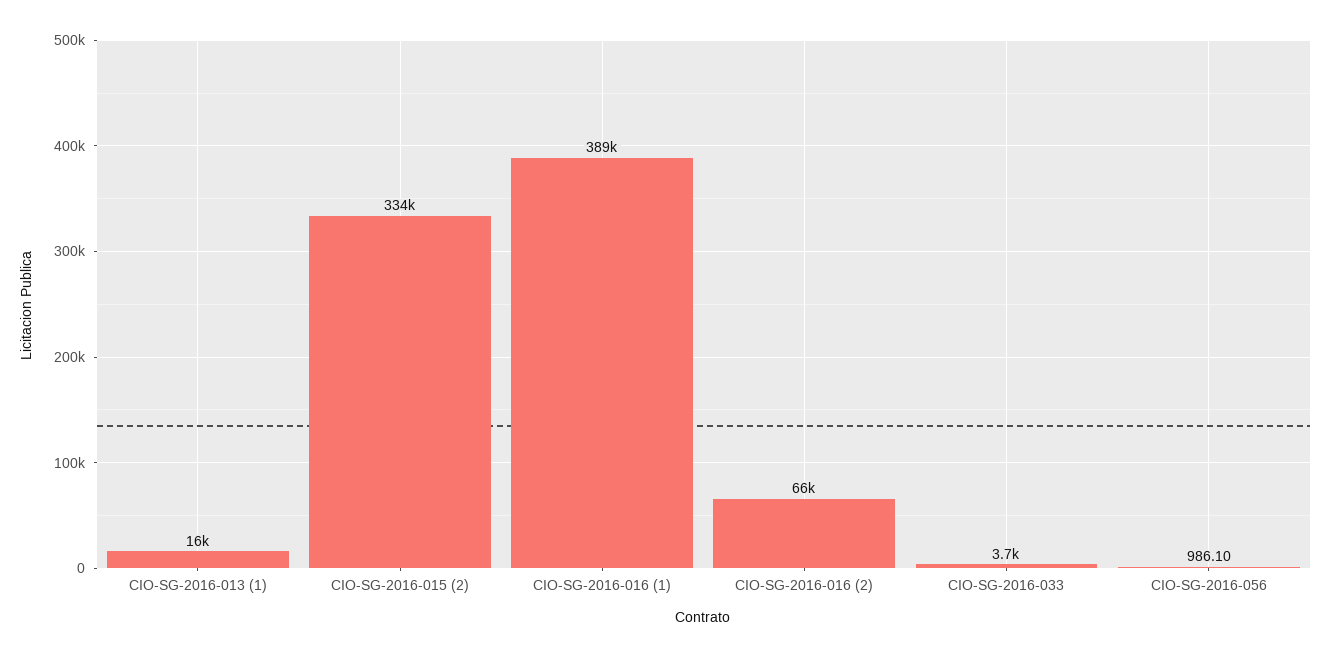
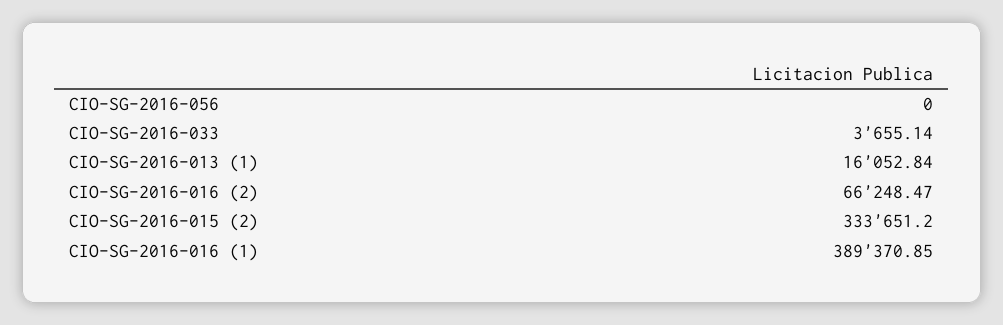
CIO-SG-2016-056: 986.1 -> 0

